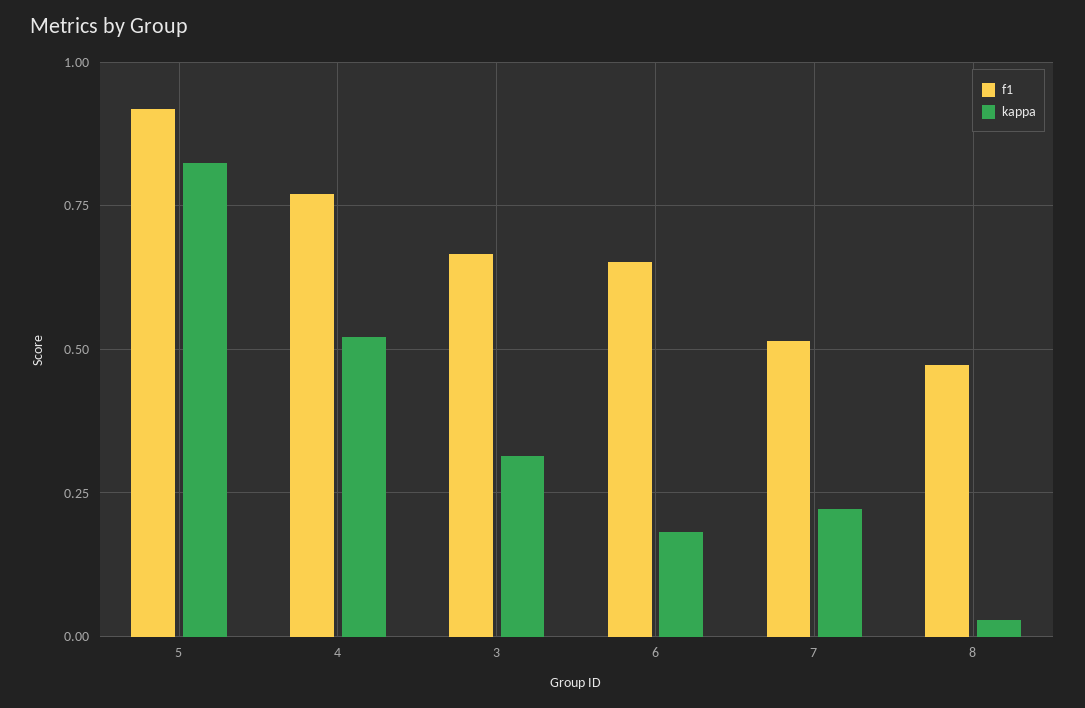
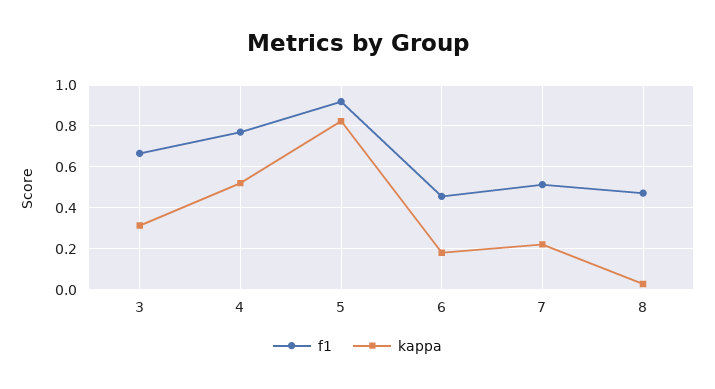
f1, 6: 0.65 -> 0.45

